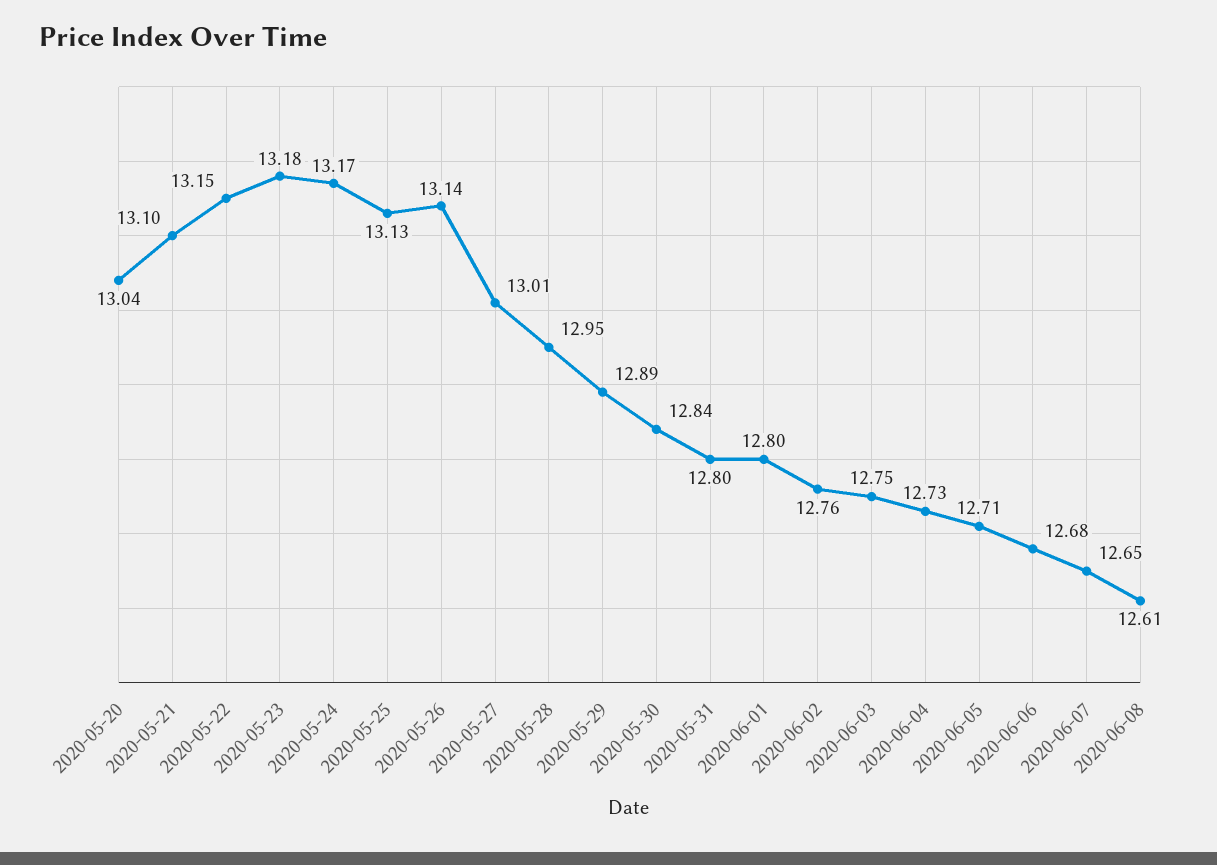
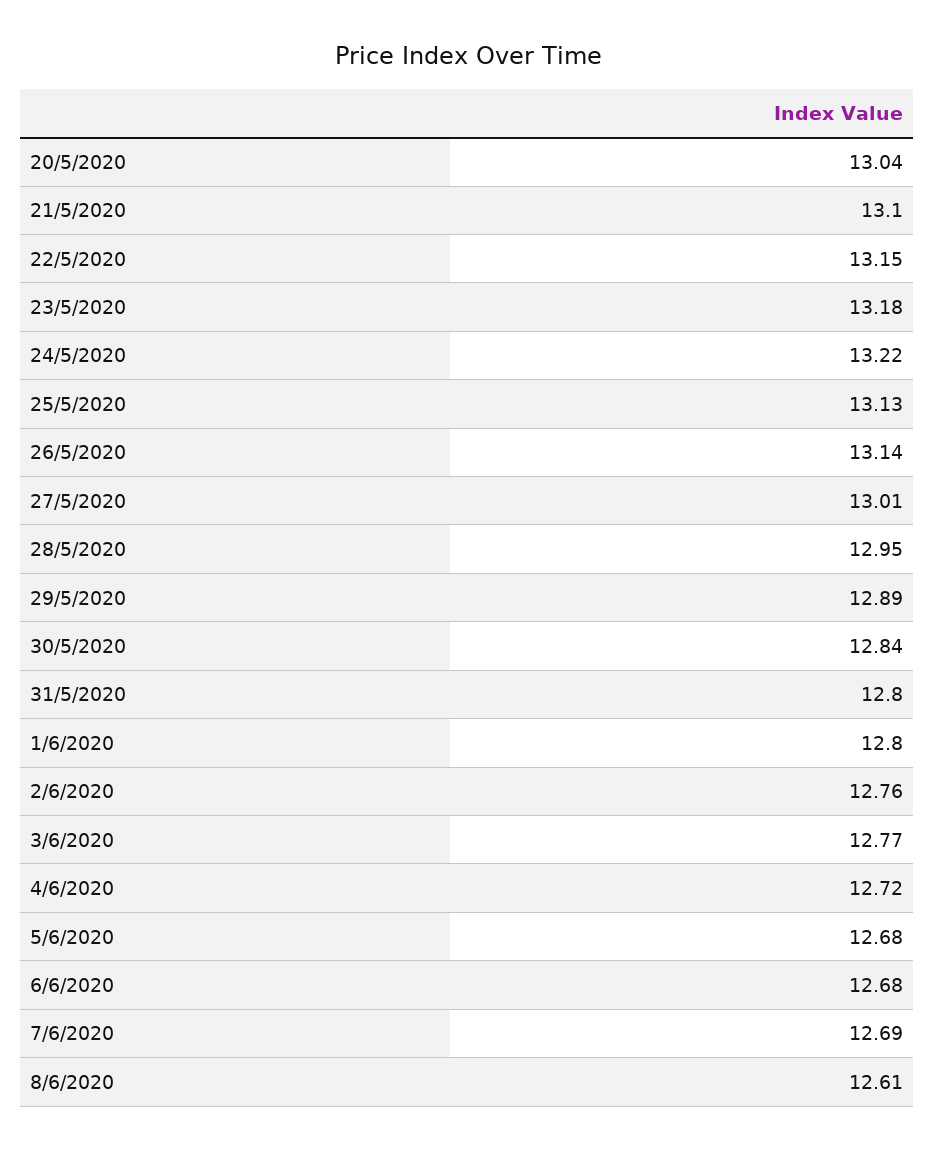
2020-05-24: 13.17 -> 13.22
2020-06-03: 12.75 -> 12.77
2020-06-04: 12.73 -> 12.72
2020-06-05: 12.71 -> 12.68
2020-06-07: 12.65 -> 12.69

